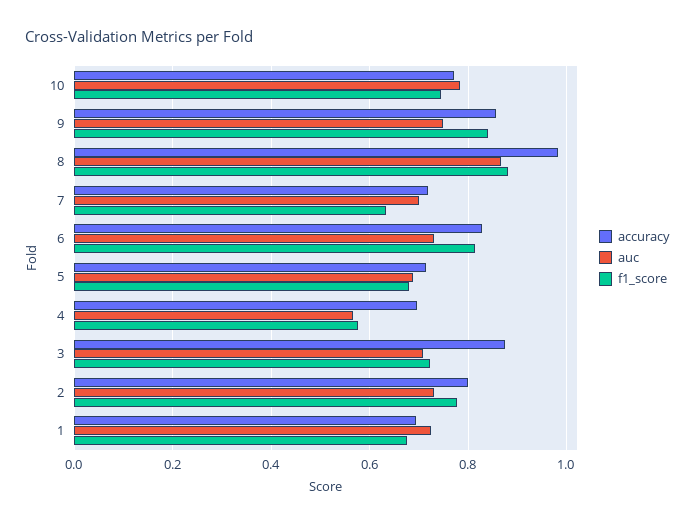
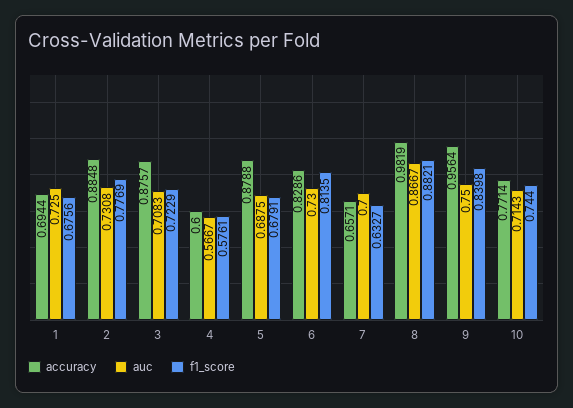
auc, 10: 0.78 -> 0.7143
accuracy, 9: 0.86 -> 0.9564
accuracy, 7: 0.72 -> 0.6571
accuracy, 5: 0.72 -> 0.8788
accuracy, 4: 0.7 -> 0.6
accuracy, 2: 0.8 -> 0.8848

